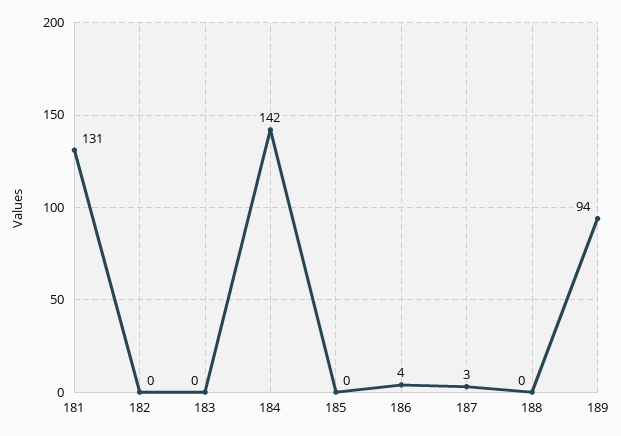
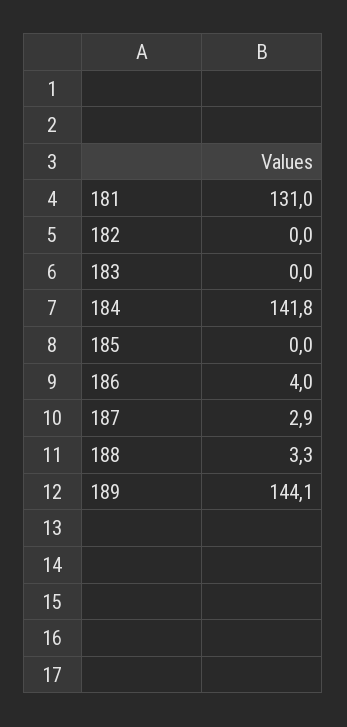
188: 0 -> 3.3
189: 94 -> 144.1

